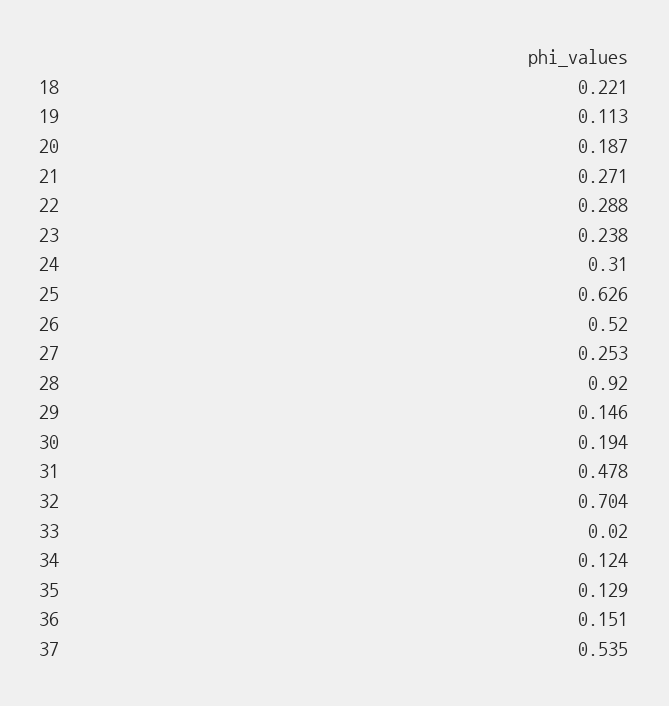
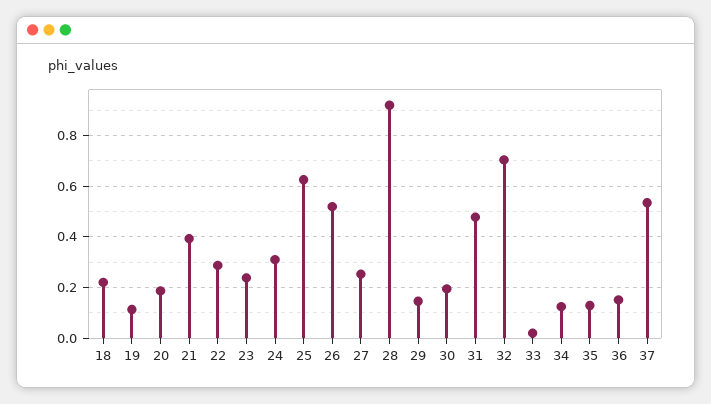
21: 0.271 -> 0.4

